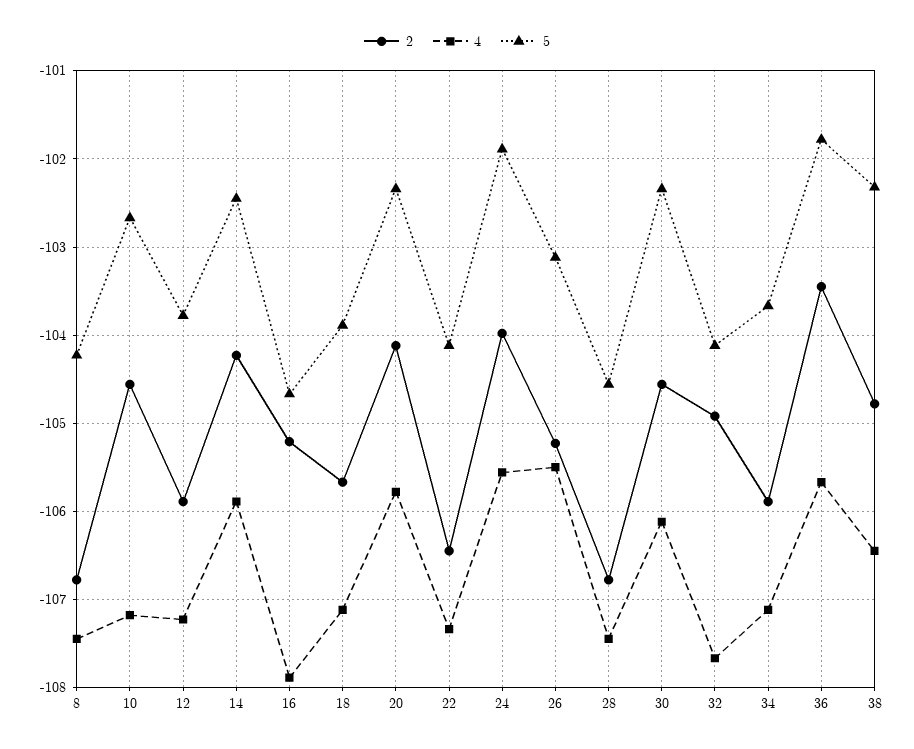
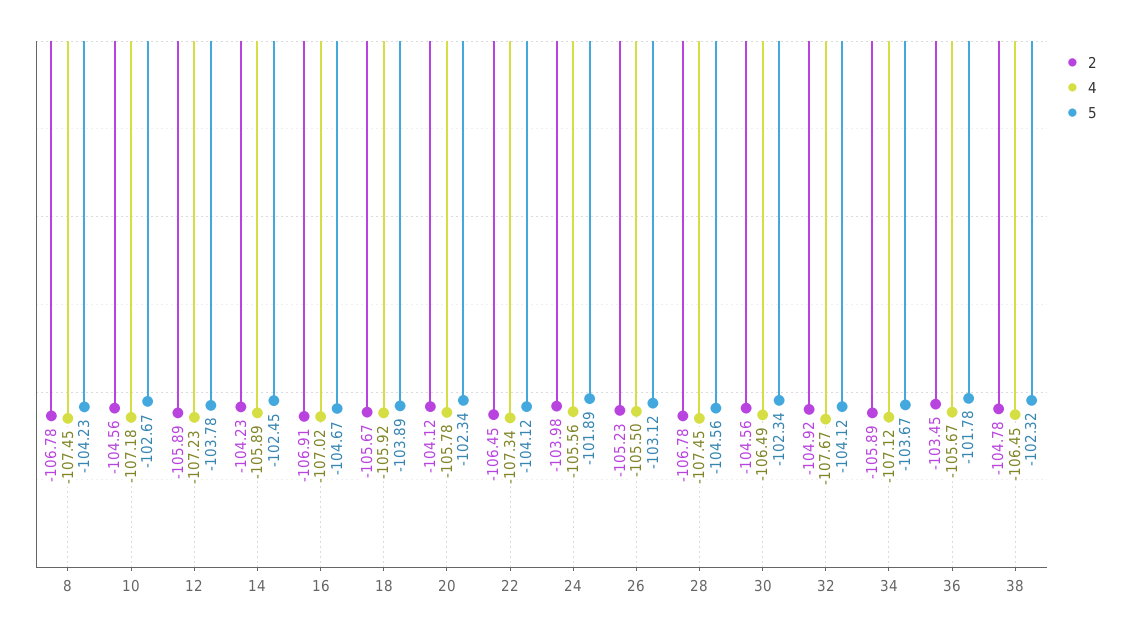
2, 16: -105.2 -> -106.91
4, 16: -107.9 -> -107.02
4, 18: -107.1 -> -105.92
4, 30: -106.1 -> -106.49

